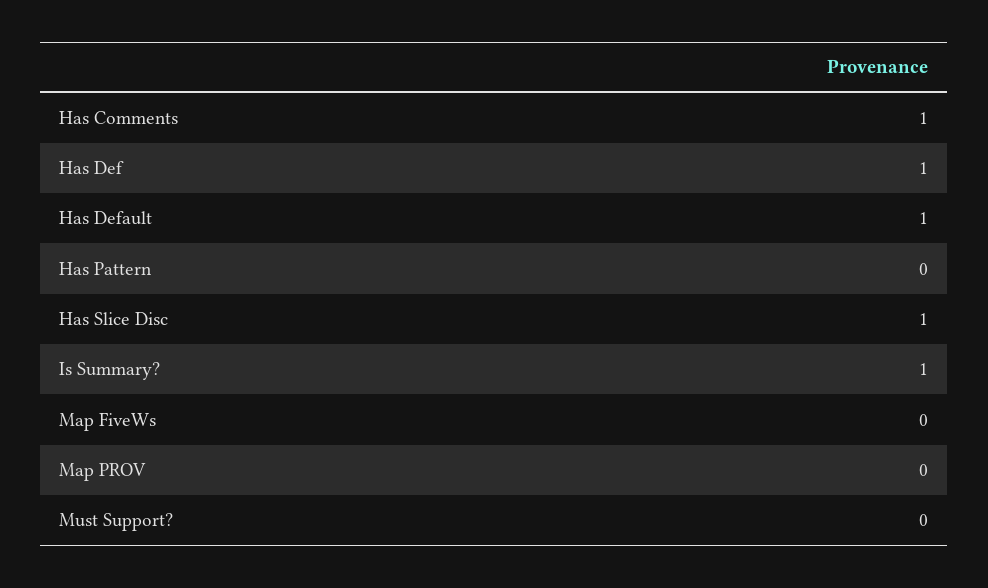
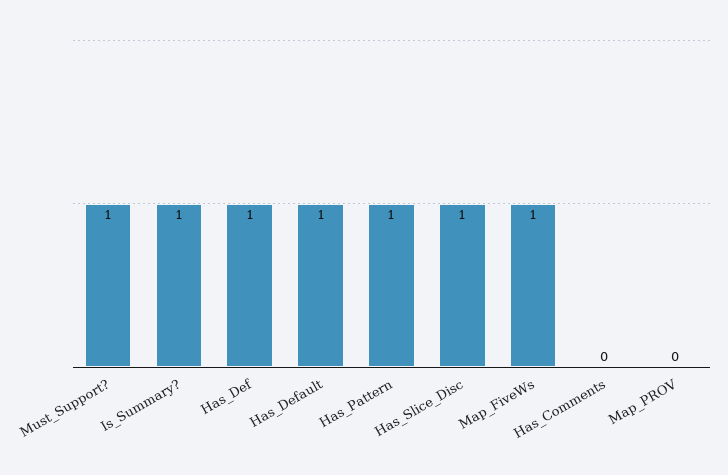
Has Comments: 1 -> 0
Has Pattern: 0 -> 1
Map FiveWs: 0 -> 1
Must Support?: 0 -> 1

